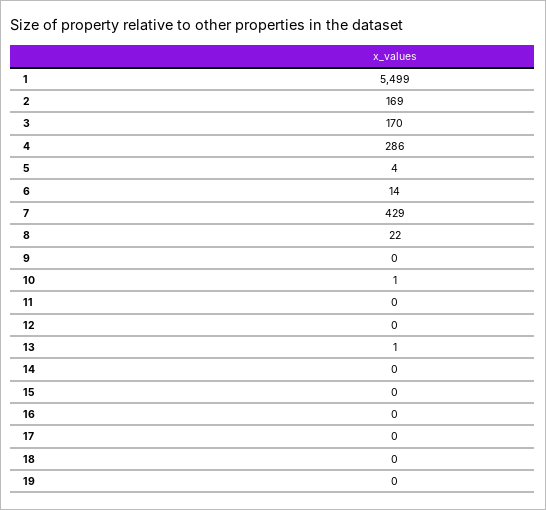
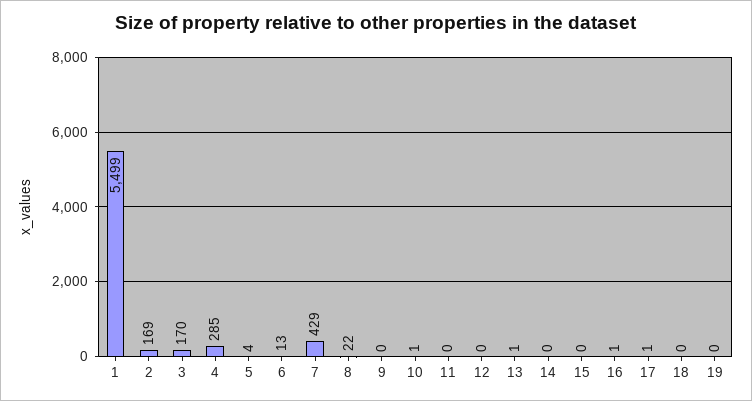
4: 286 -> 285
6: 14 -> 13
16: 0 -> 1
17: 0 -> 1

